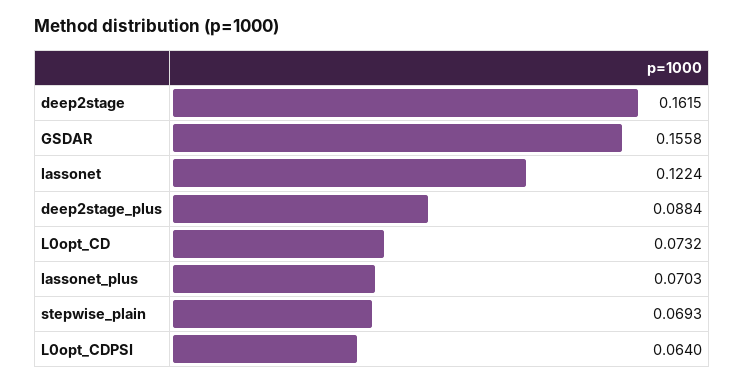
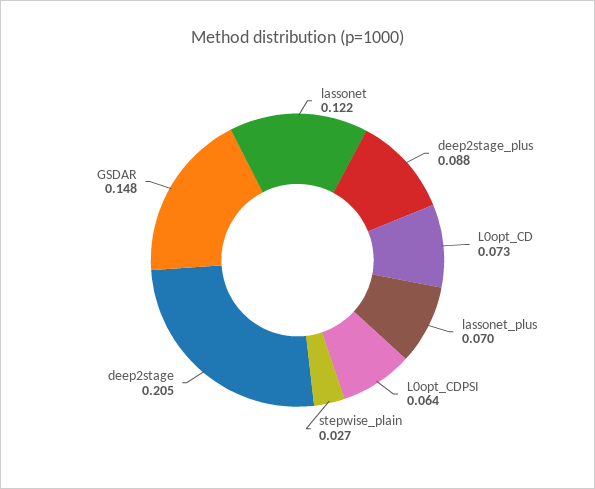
deep2stage: 0.1615 -> 0.205
GSDAR: 0.1558 -> 0.148
stepwise_plain: 0.0693 -> 0.027

